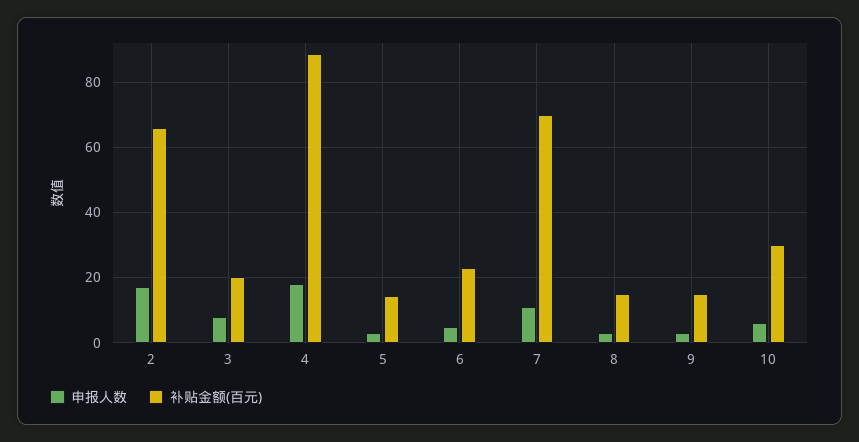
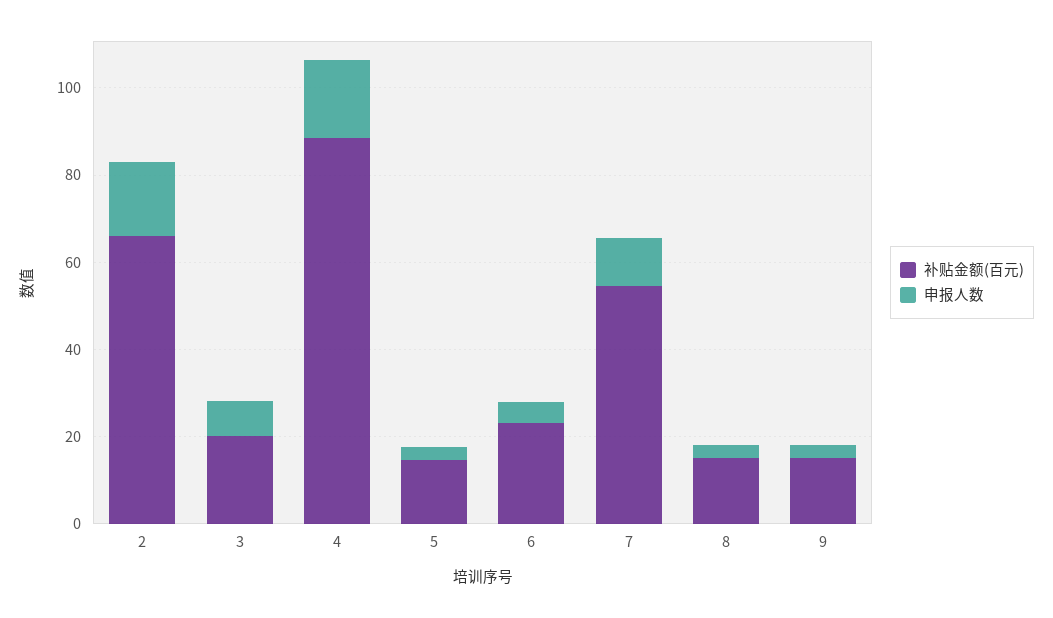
补贴金额(百元), 7: 70 -> 55
申报人数, 10: 6 -> none
补贴金额(百元), 10: 30 -> none

